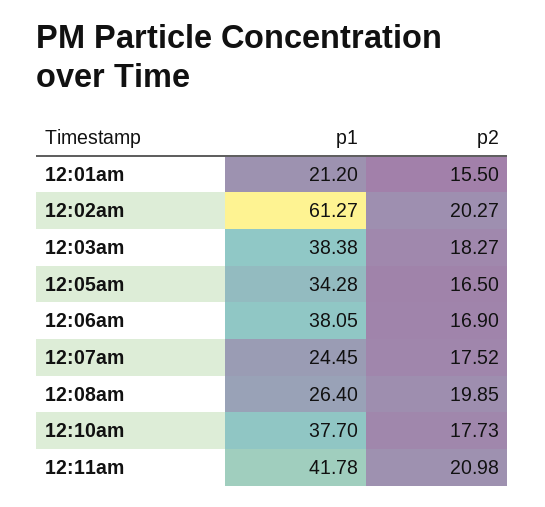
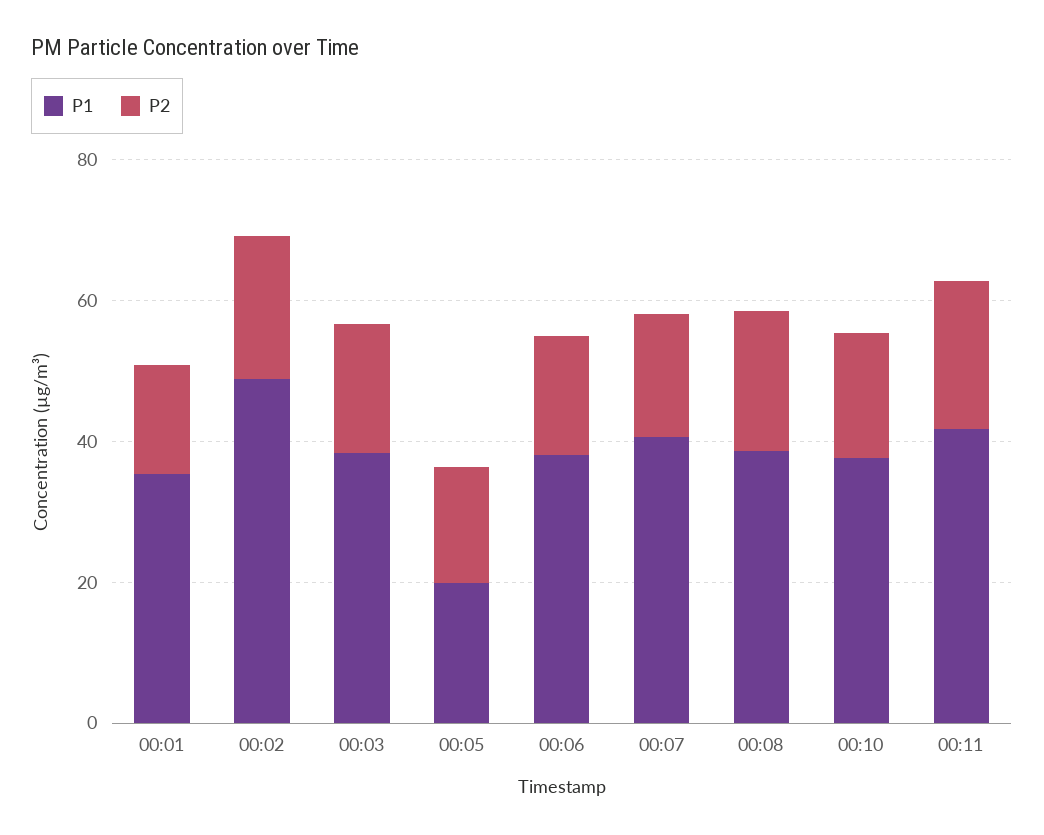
p1, 12:01am: 21.2 -> 35
p1, 12:02am: 61.27 -> 50
p1, 12:05am: 34.28 -> 20
p1, 12:07am: 24.45 -> 40
p1, 12:08am: 26.4 -> 40

